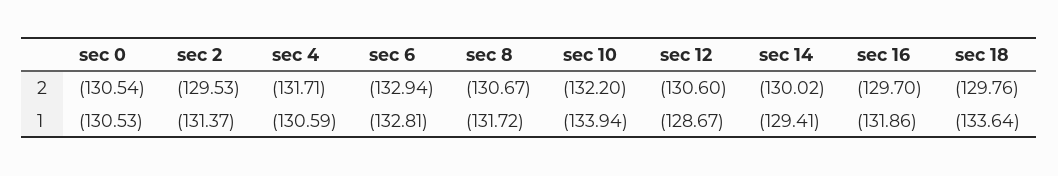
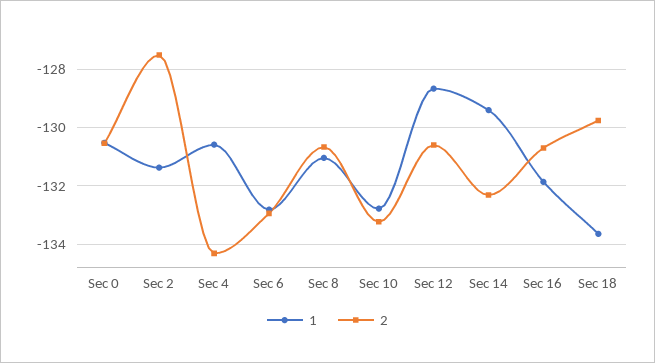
2, sec 2: -129.53 -> -127.5
2, sec 4: -131.71 -> -134.25
2, sec 10: -132.2 -> -133.25
2, sec 14: -130.02 -> -132.25
2, sec 16: -129.7 -> -130.75
1, sec 8: -131.72 -> -131
1, sec 10: -133.94 -> -132.75

